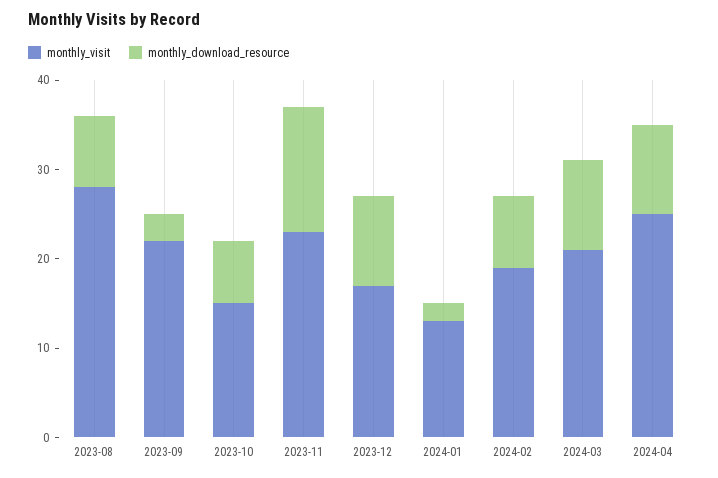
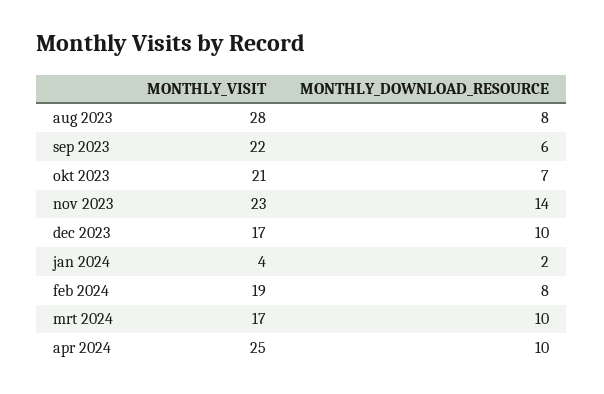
monthly_download_resource, 2023-09: 3 -> 6
monthly_visit, 2023-10: 15 -> 21
monthly_visit, 2024-01: 13 -> 4
monthly_visit, 2024-03: 21 -> 17

